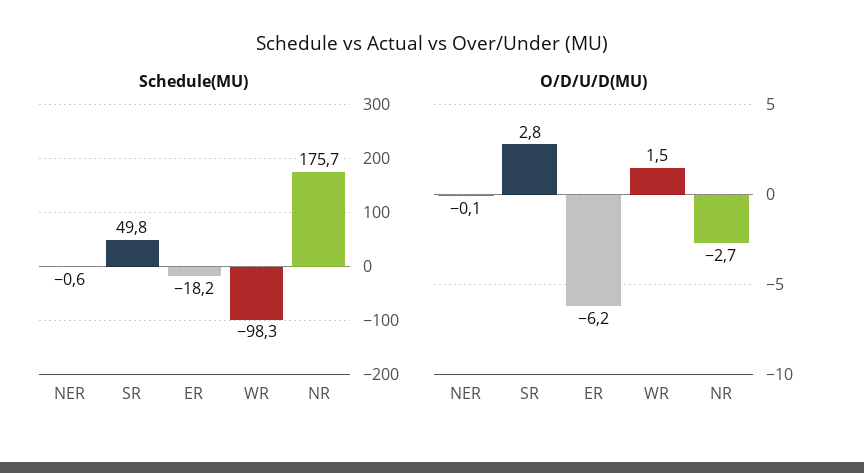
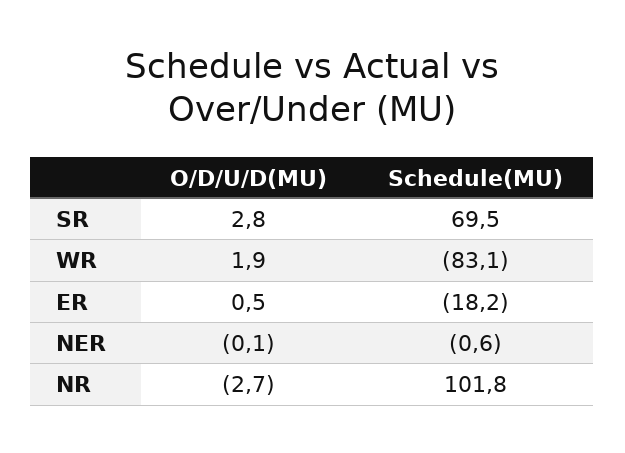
Schedule(MU), SR: 49.8 -> 69.5
Schedule(MU), WR: -98.3 -> -83.1
Schedule(MU), NR: 175.7 -> 101.8
O/D/U/D(MU), ER: -6.2 -> 0.5
O/D/U/D(MU), WR: 1.5 -> 1.9

